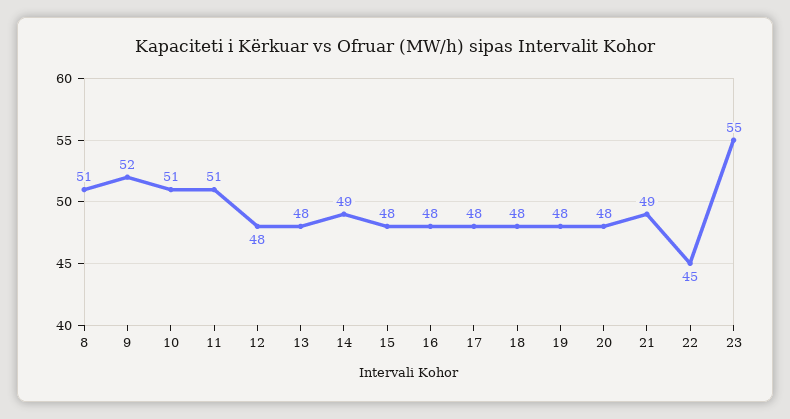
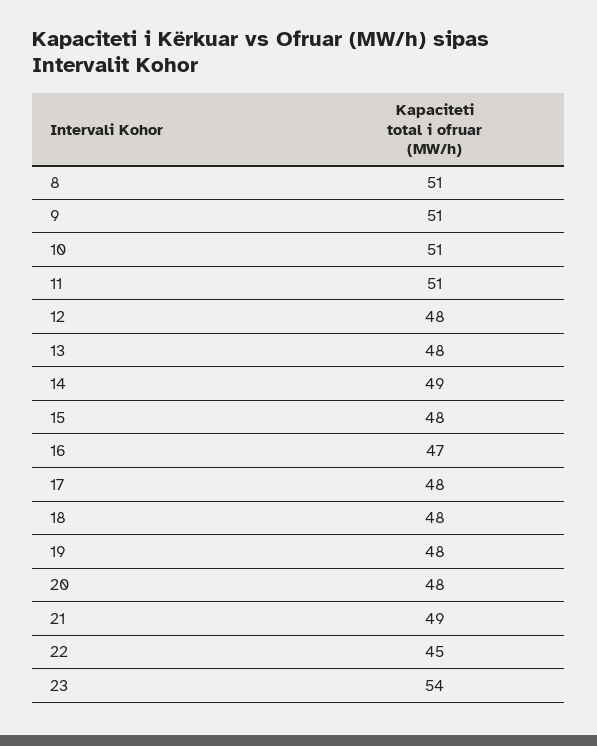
9: 52 -> 51
16: 48 -> 47
23: 55 -> 54

